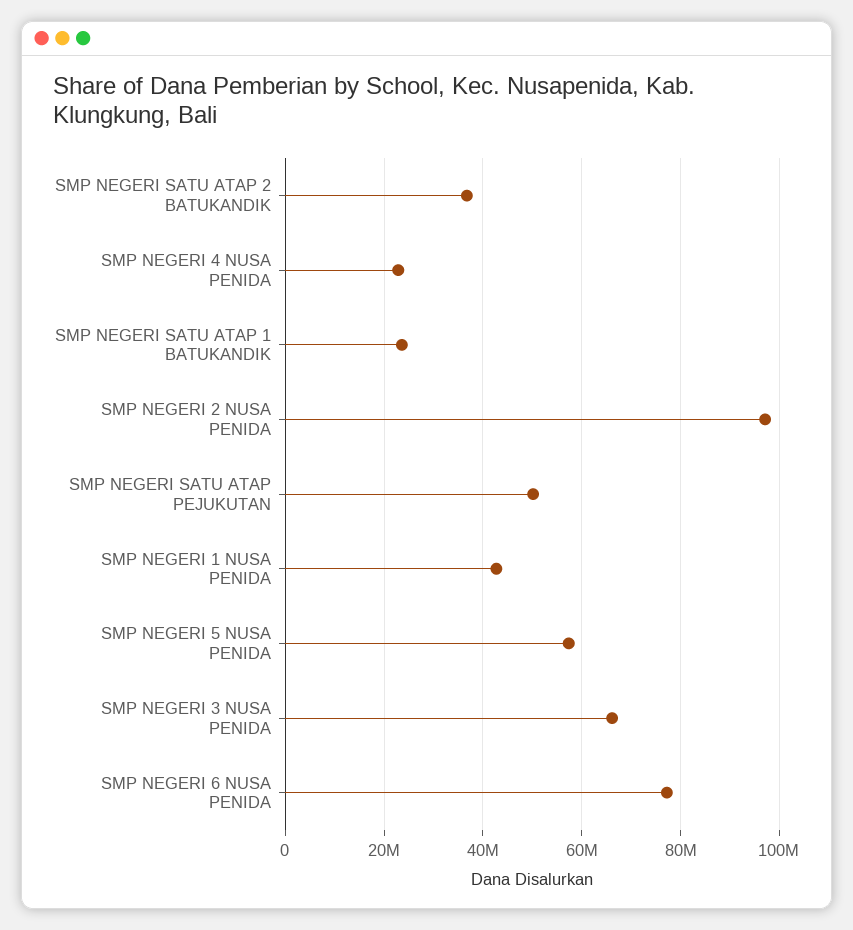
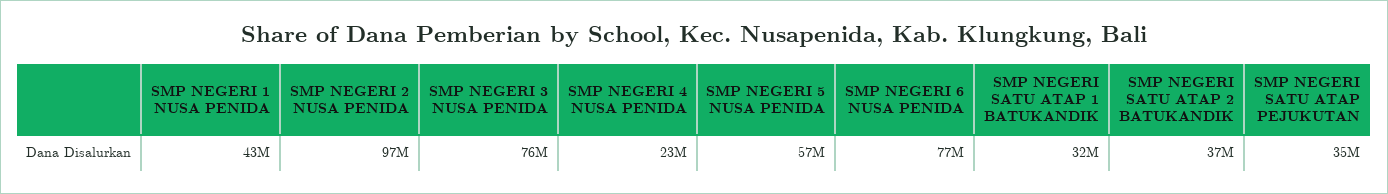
SMP NEGERI SATU ATAP 1 BATUKANDIK: 24000000 -> 32000000
SMP NEGERI SATU ATAP PEJUKUTAN: 50000000 -> 35000000
SMP NEGERI 3 NUSA PENIDA: 66000000 -> 76000000

